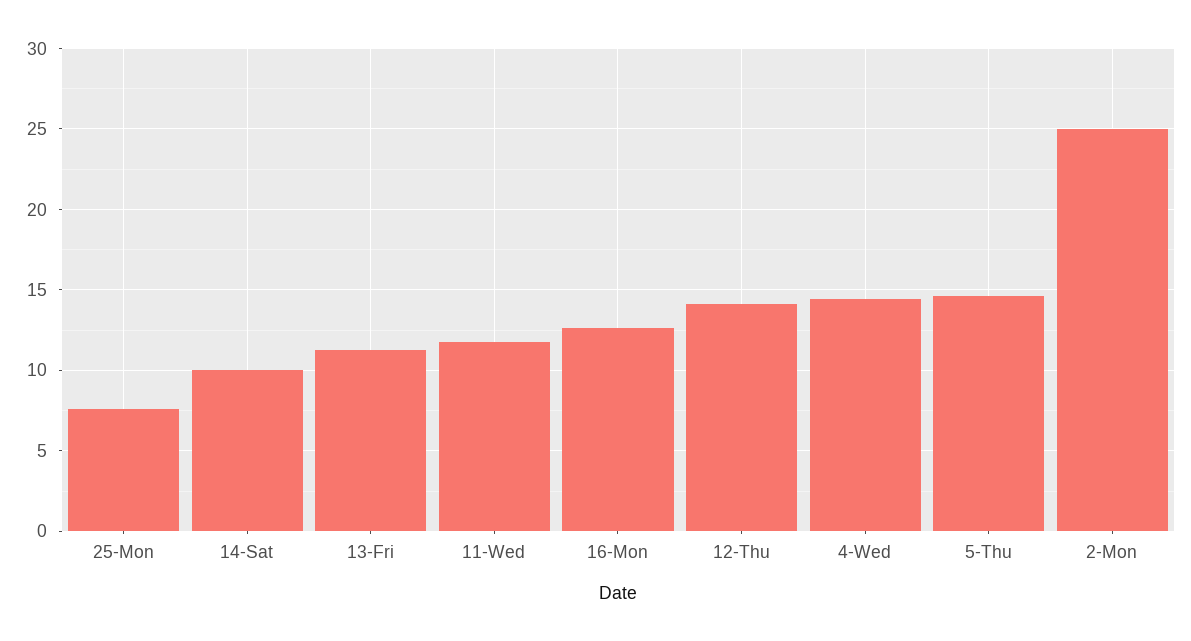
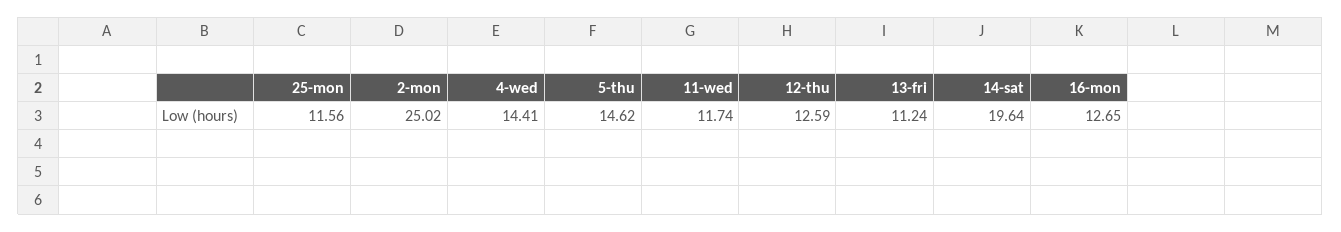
25-Mon: 7.5 -> 11.56
14-Sat: 10 -> 19.64
12-Thu: 14 -> 12.59

